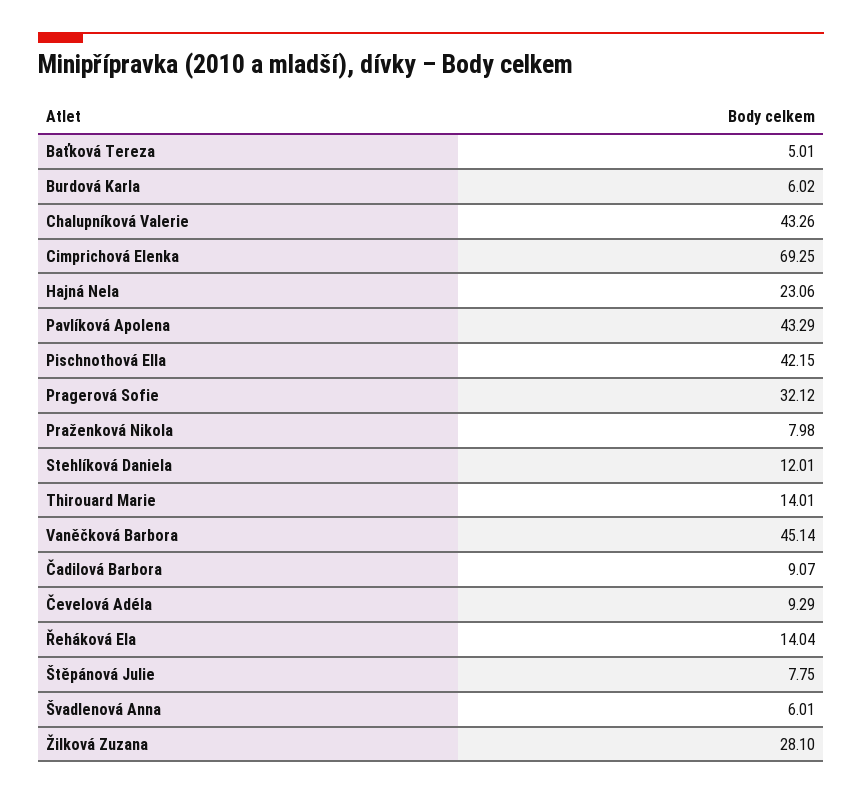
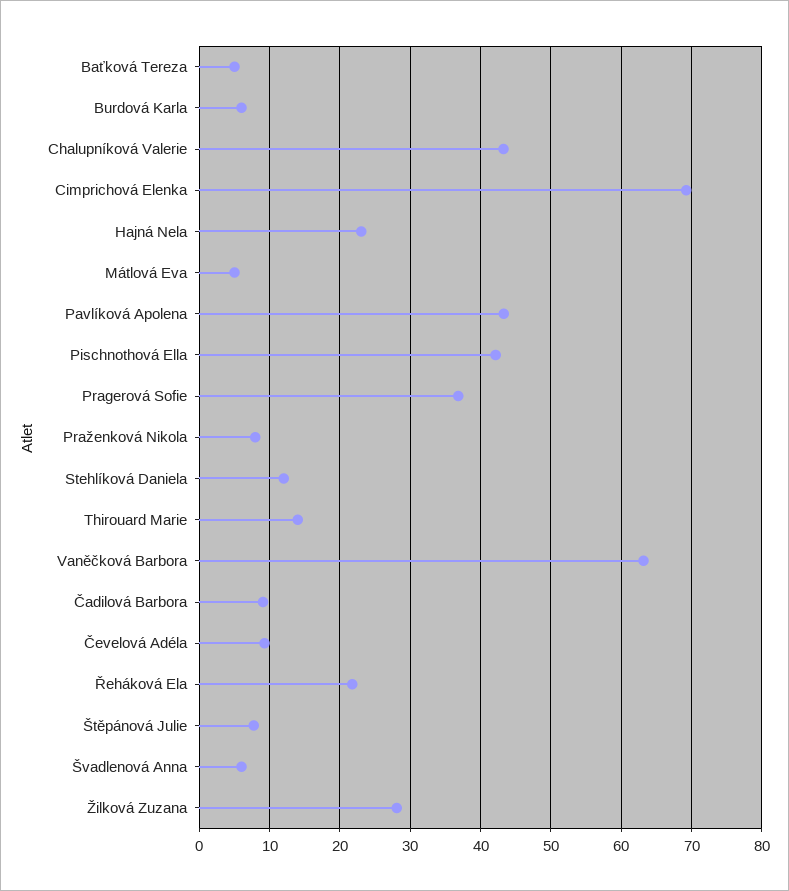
Pragerová Sofie: 32.12 -> 37
Vaněčková Barbora: 45.14 -> 63
Řeháková Ela: 14.04 -> 22
Mátlová Eva: none -> 5

